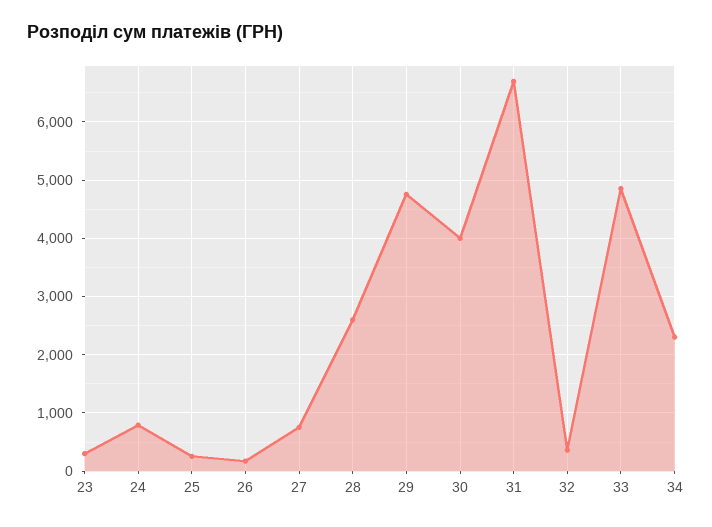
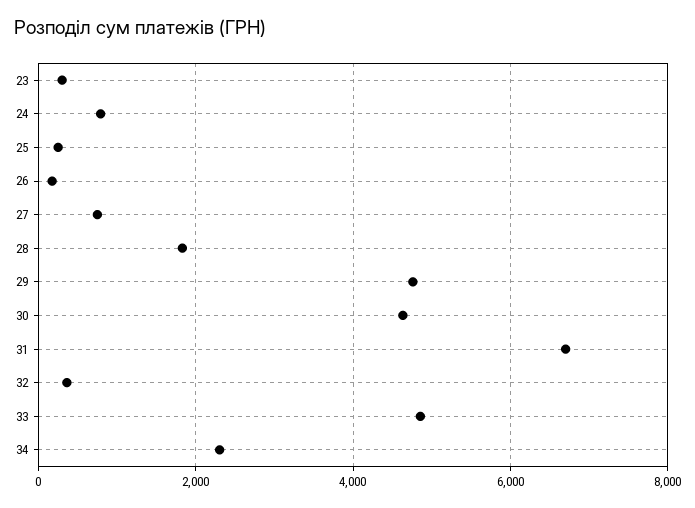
28: 2600 -> 1800
30: 4000 -> 4600

